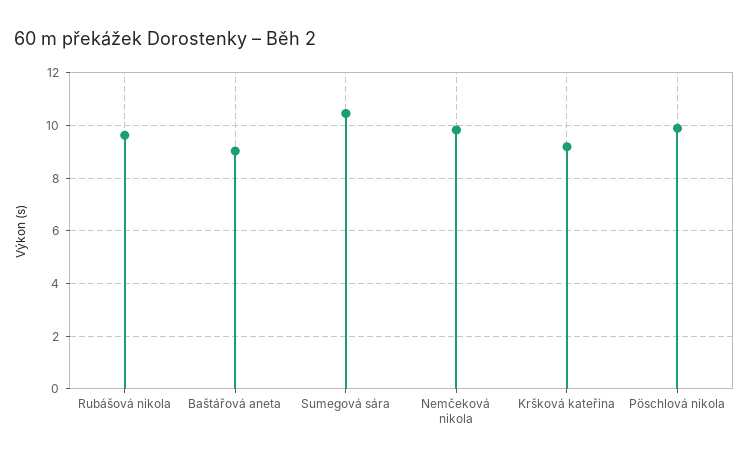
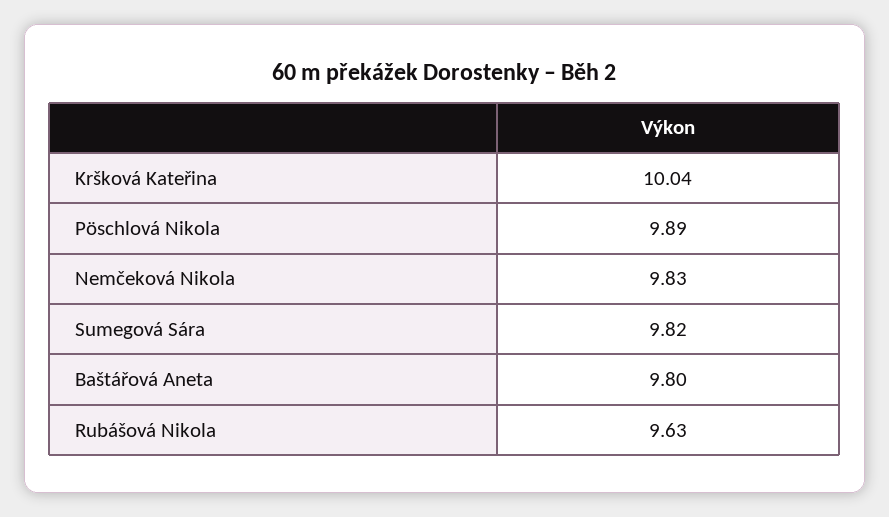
Baštářová aneta: 9 -> 9.8
Sumegová sára: 10.5 -> 9.82
Kršková kateřina: 9.25 -> 10.04

